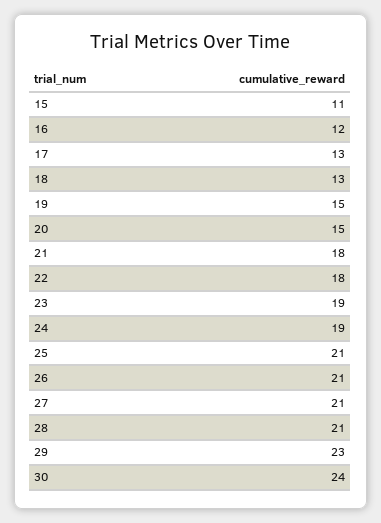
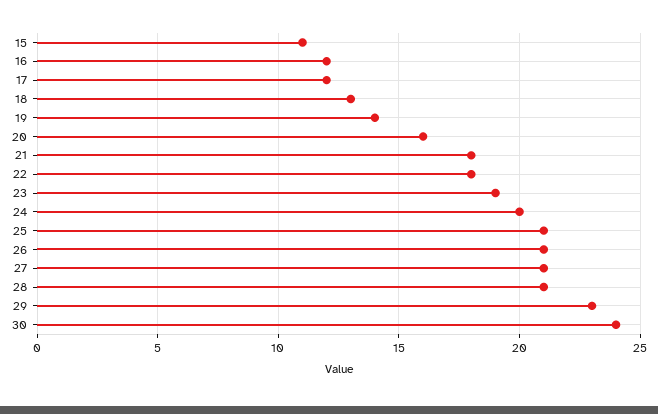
17: 13 -> 12
19: 15 -> 14
20: 15 -> 16
24: 19 -> 20

